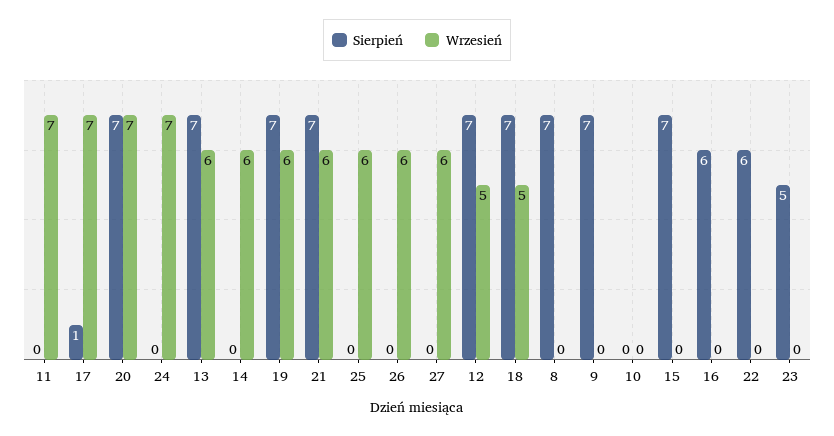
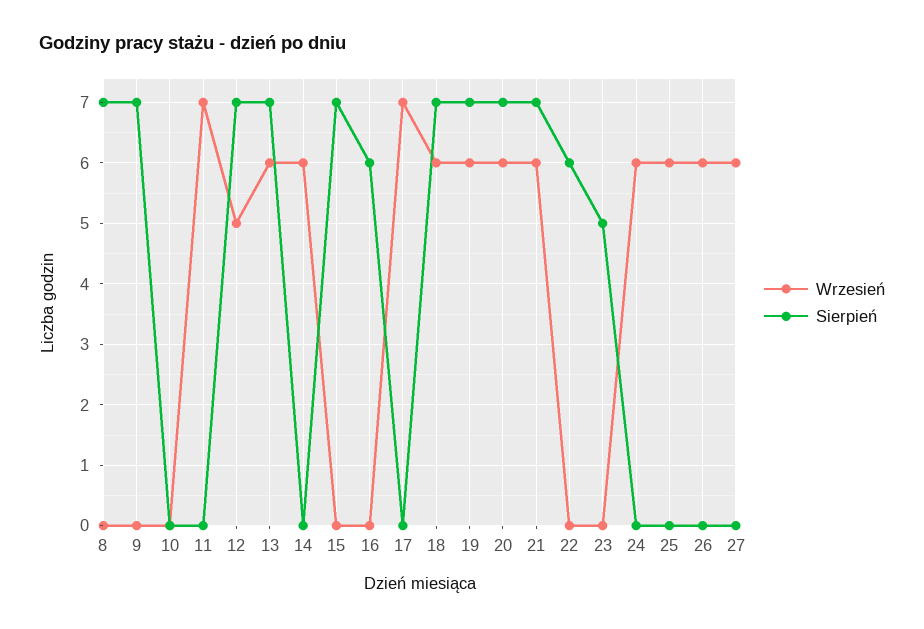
Sierpień, 17: 1 -> 0
Wrzesień, 20: 7 -> 6
Wrzesień, 24: 7 -> 6
Wrzesień, 18: 5 -> 6

